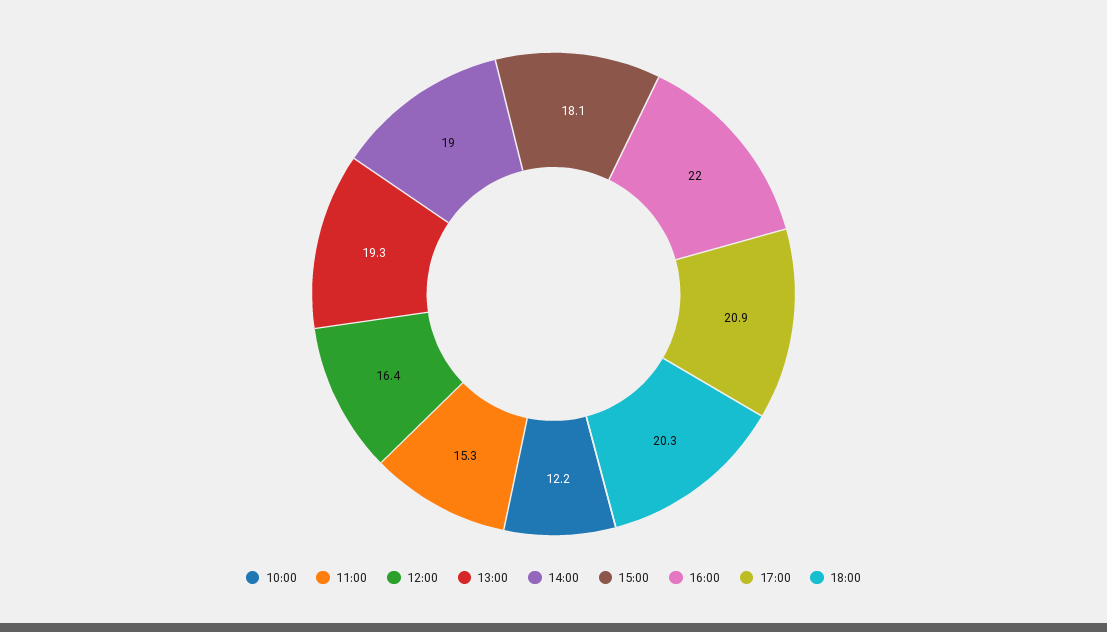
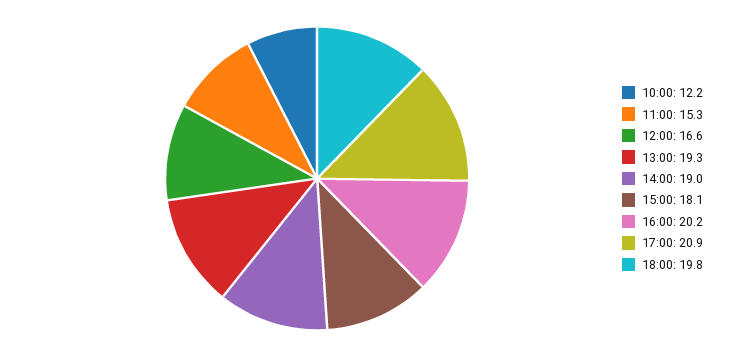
12:00: 16.4 -> 16.6
16:00: 22 -> 20.2
18:00: 20.3 -> 19.8

